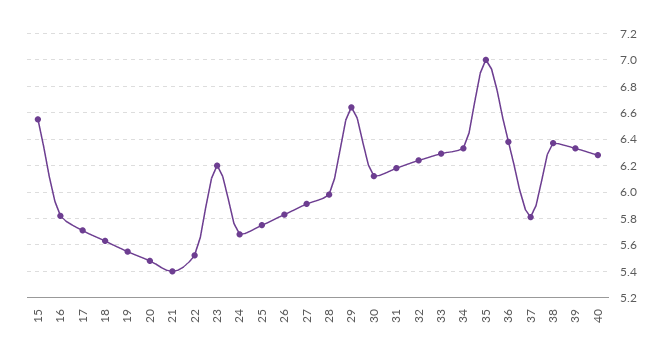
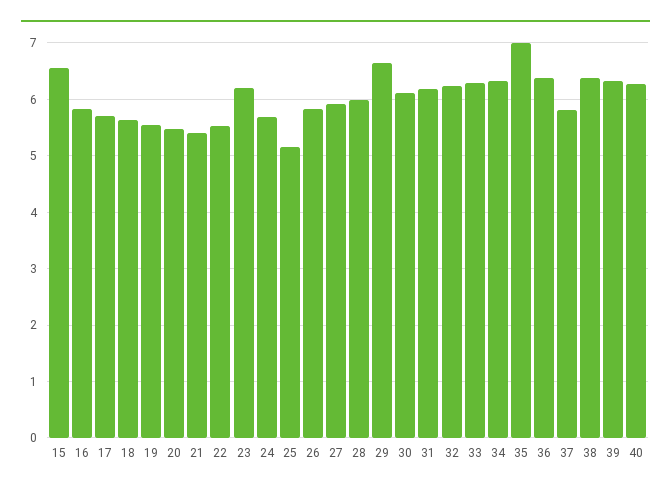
25: 5.75 -> 5.2

